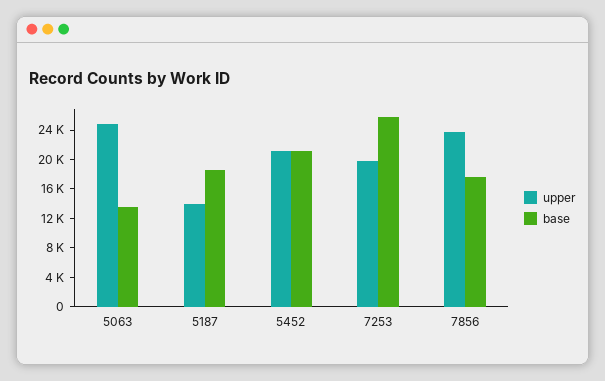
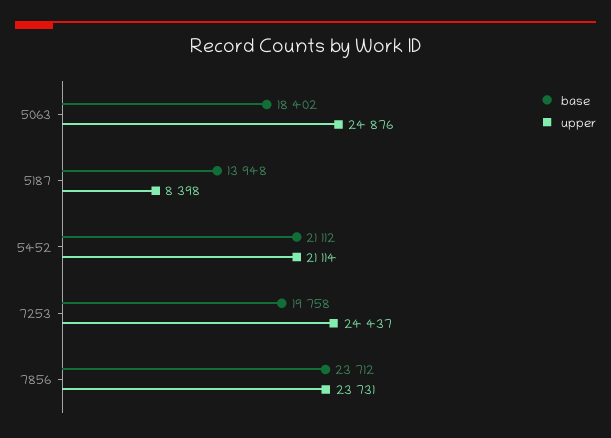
base, 5063: 14000 -> 18402
upper, 5187: 14000 -> 8398
base, 5187: 18000 -> 13948
upper, 7253: 20000 -> 24437
base, 7253: 26000 -> 19758
base, 7856: 18000 -> 23712

